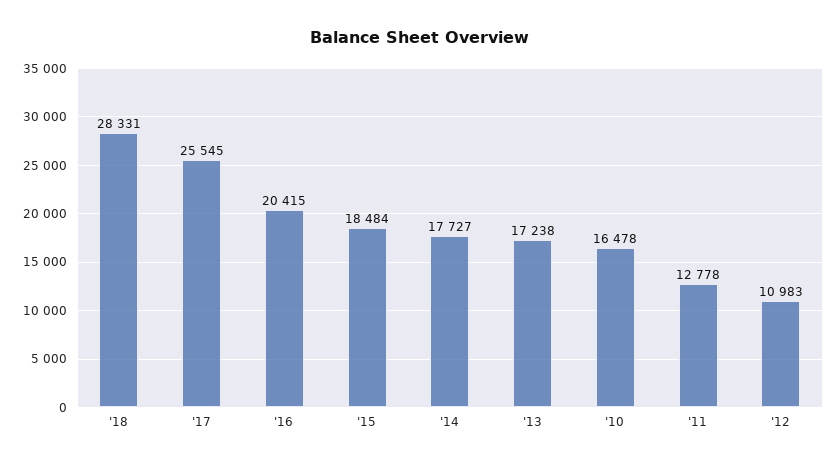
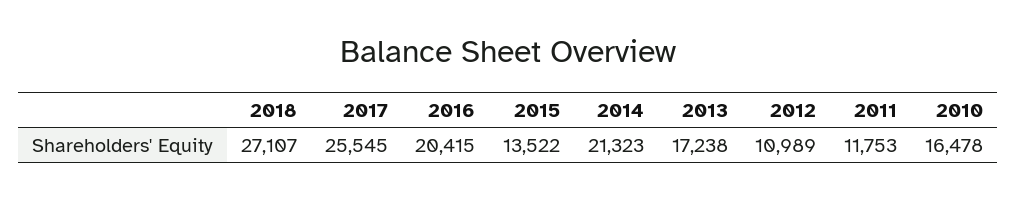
'18: 28331 -> 27107
'15: 18484 -> 13522
'14: 17727 -> 21323
'11: 12778 -> 11753
'12: 10983 -> 10989

